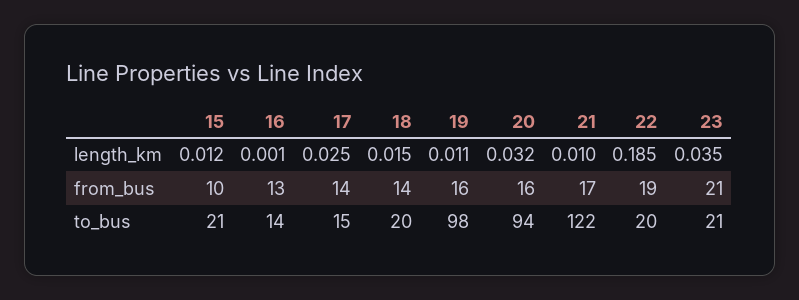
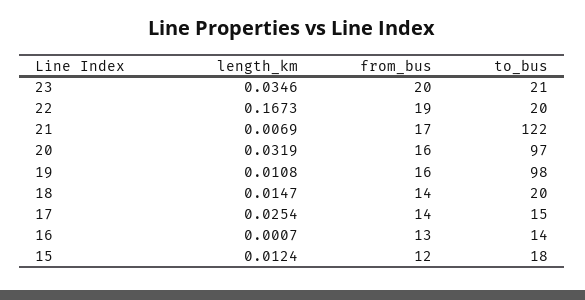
21, length_km: 0.01 -> 0.0069
22, length_km: 0.185 -> 0.1673
15, from_bus: 10 -> 12
23, from_bus: 21 -> 20
15, to_bus: 21 -> 18
20, to_bus: 94 -> 97

